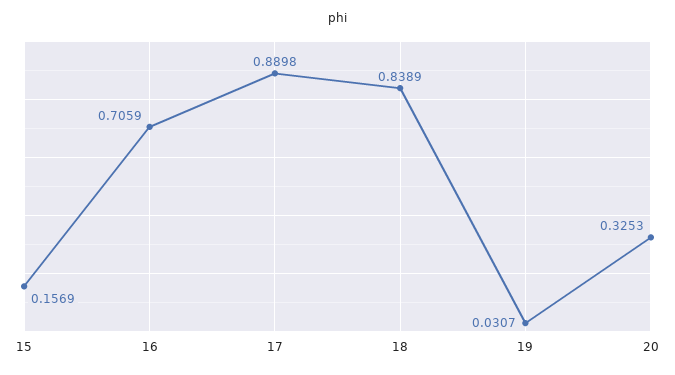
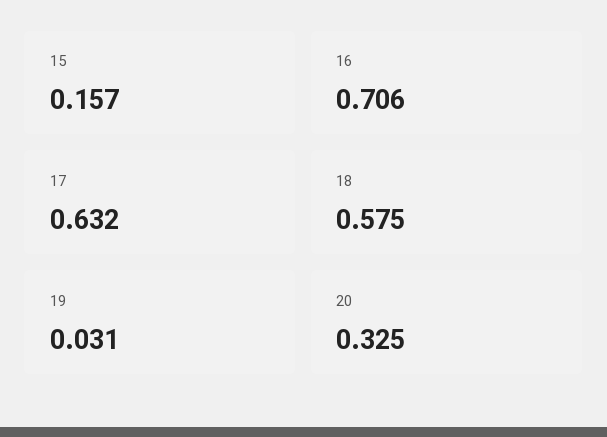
17: 0.8898 -> 0.632
18: 0.8389 -> 0.575

